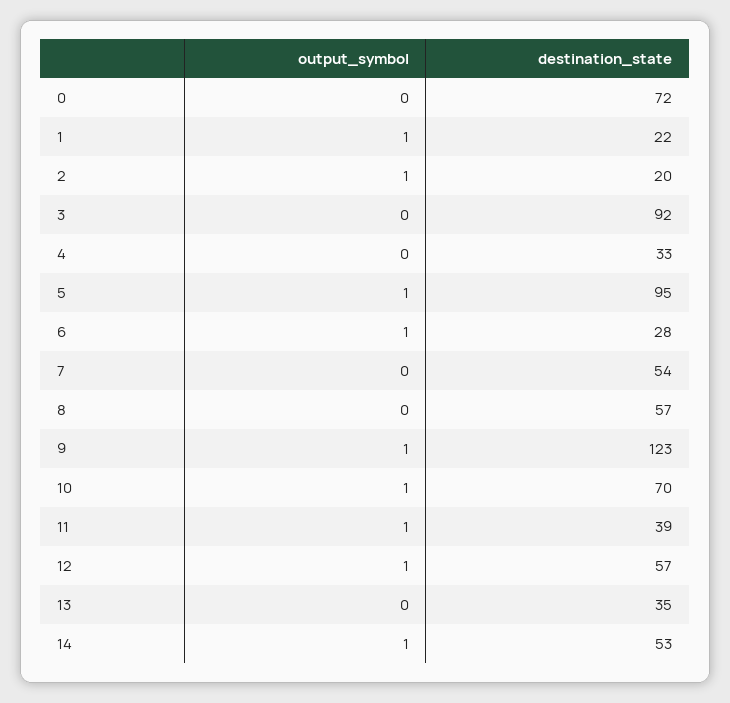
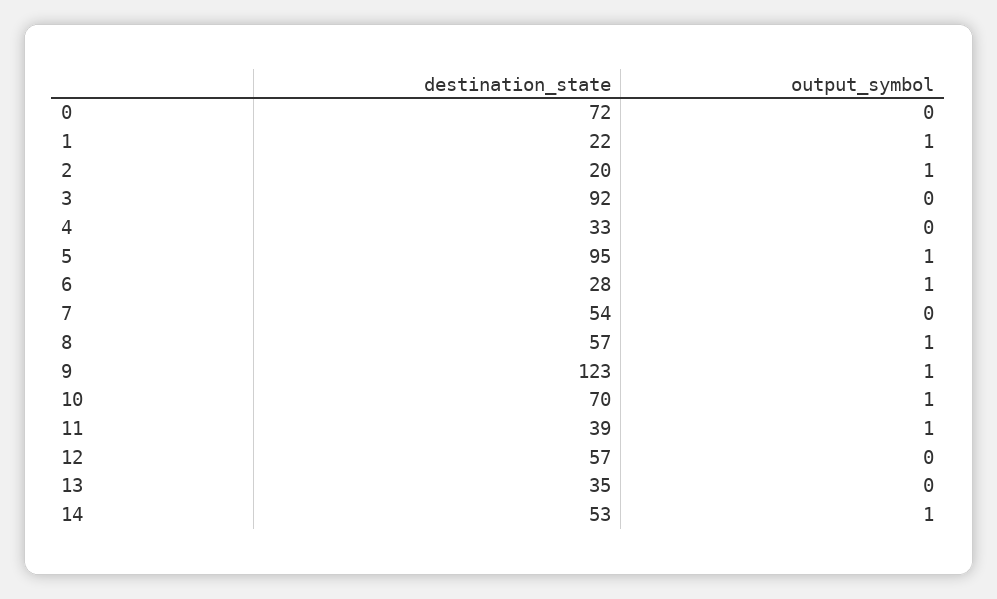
output_symbol, 8: 0 -> 1
output_symbol, 12: 1 -> 0

